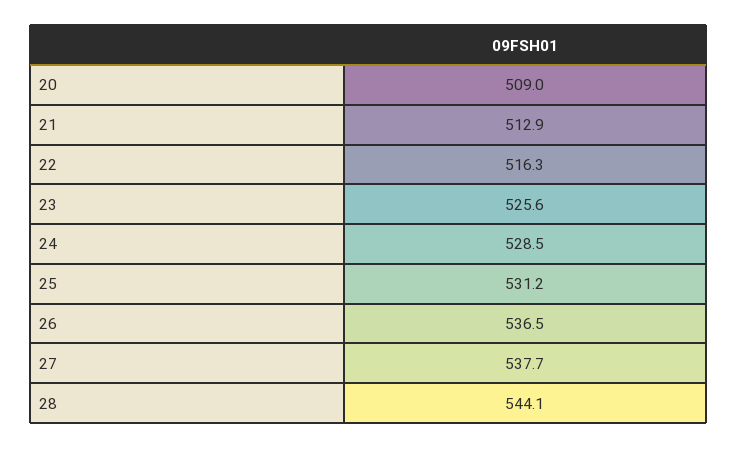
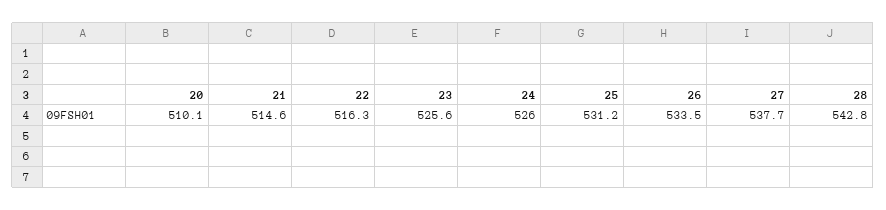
20: 509 -> 510.1
21: 512.9 -> 514.6
24: 528.5 -> 526
26: 536.5 -> 533.5
28: 544.1 -> 542.8

